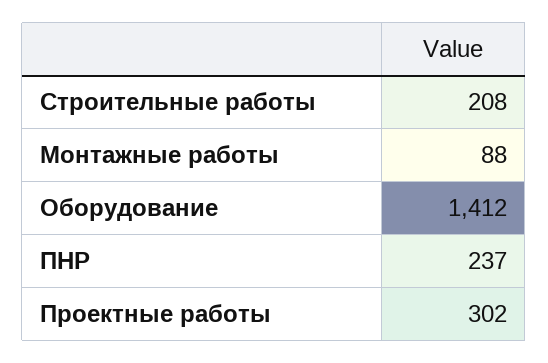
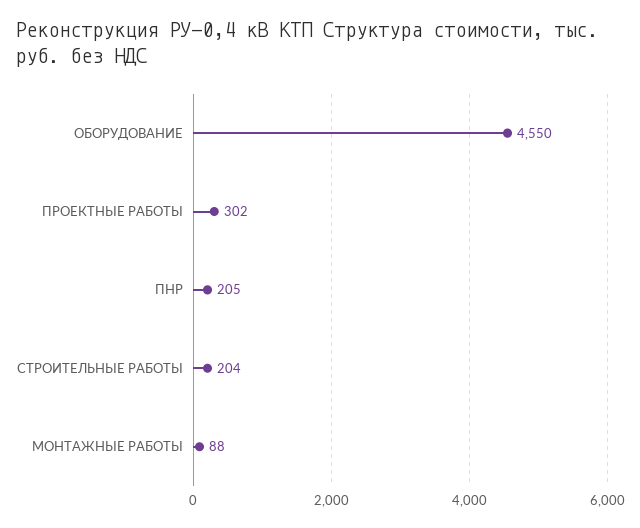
Строительные работы: 208 -> 204
Оборудование: 1412 -> 4550
ПНР: 237 -> 205

